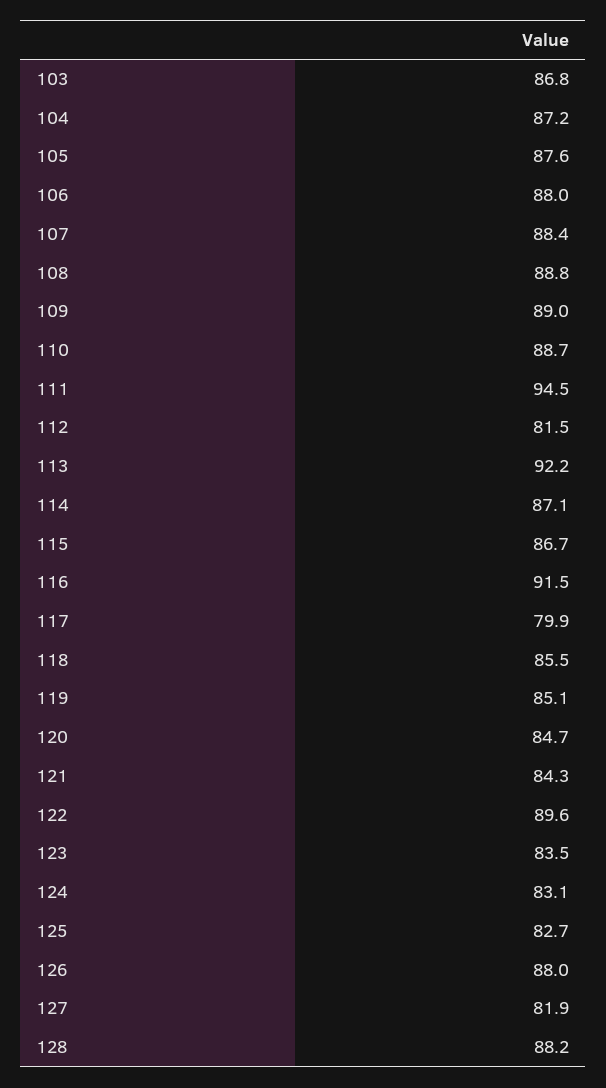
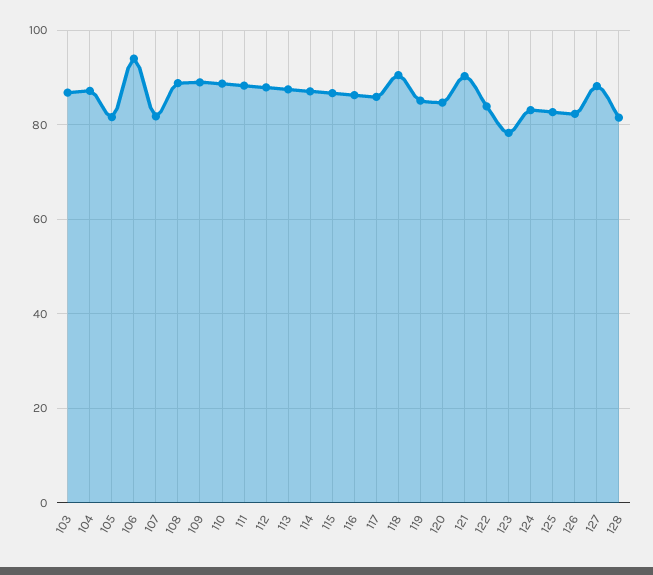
105: 87.6 -> 82
106: 88 -> 94
107: 88.4 -> 82
111: 94.5 -> 88
112: 81.5 -> 88
113: 92.2 -> 88
116: 91.5 -> 86
117: 79.9 -> 86
118: 85.5 -> 90
121: 84.3 -> 90
122: 89.6 -> 84
123: 83.5 -> 78
126: 88 -> 82
127: 81.9 -> 88
128: 88.2 -> 82

